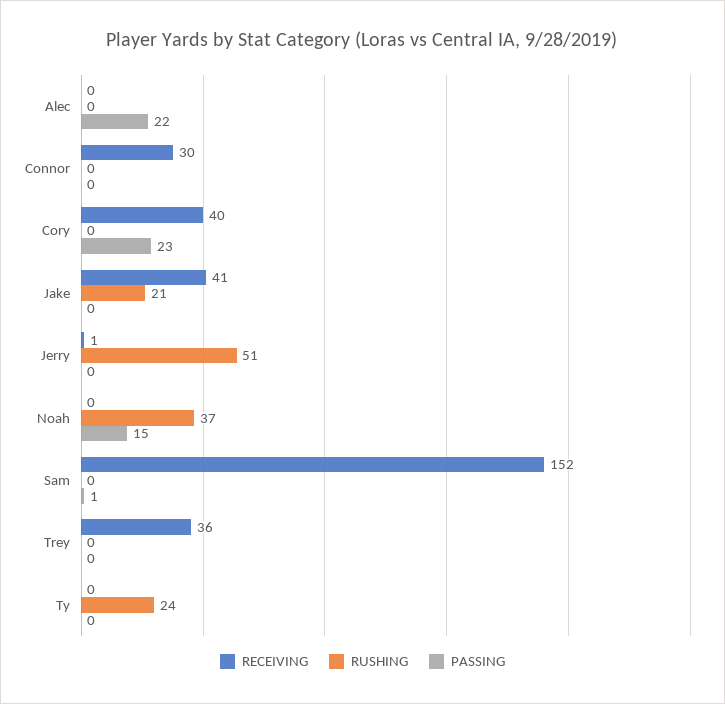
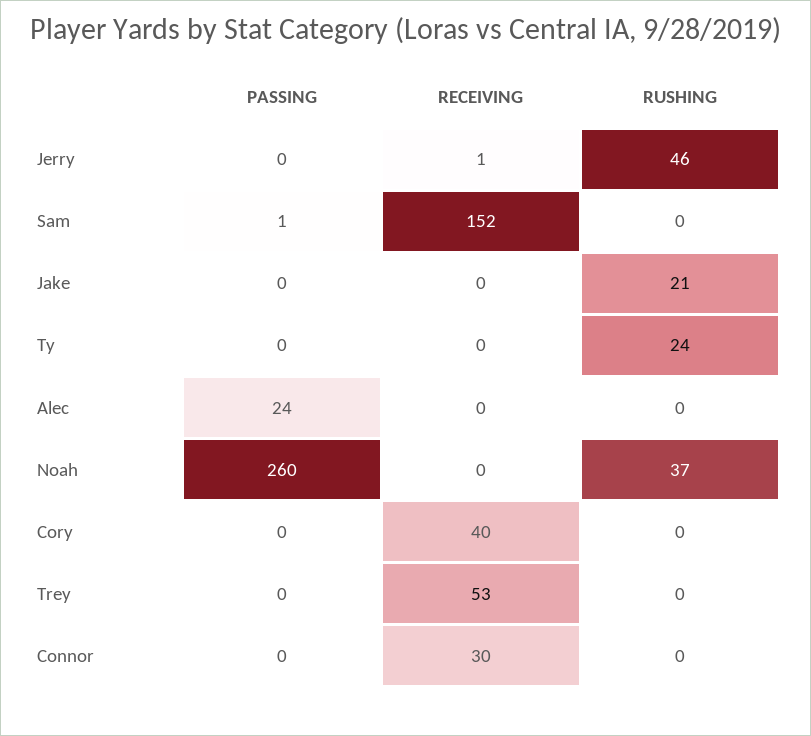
PASSING, Alec: 22 -> 24
PASSING, Cory: 23 -> 0
RECEIVING, Jake: 41 -> 0
RUSHING, Jerry: 51 -> 46
PASSING, Noah: 15 -> 260
RECEIVING, Trey: 36 -> 53

